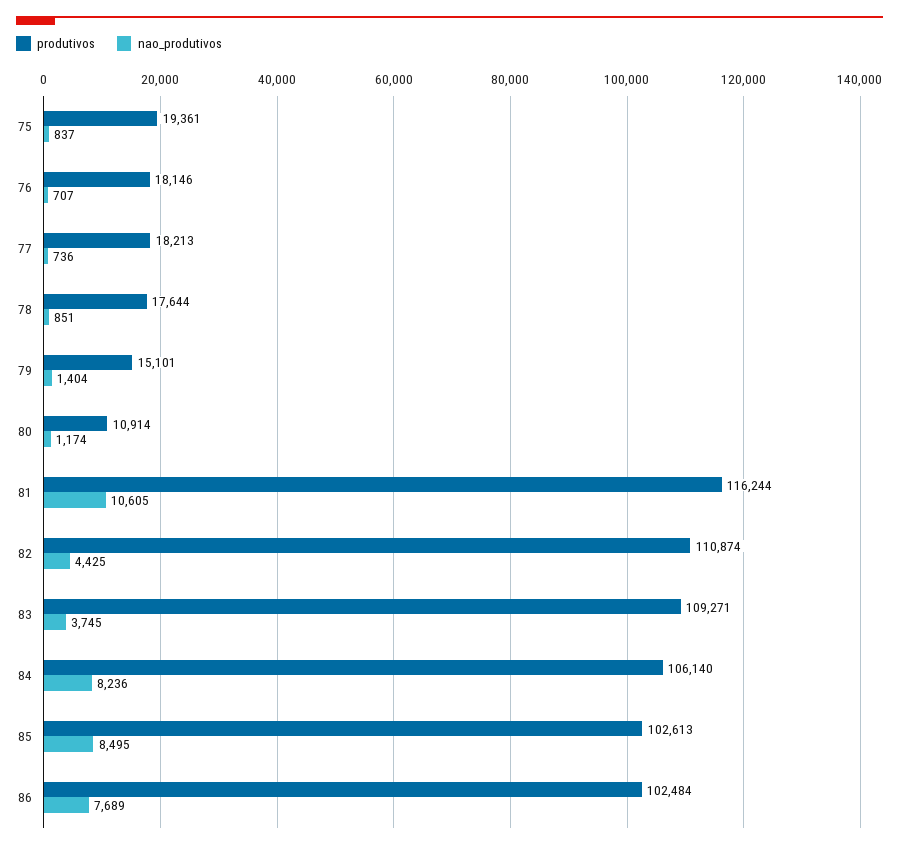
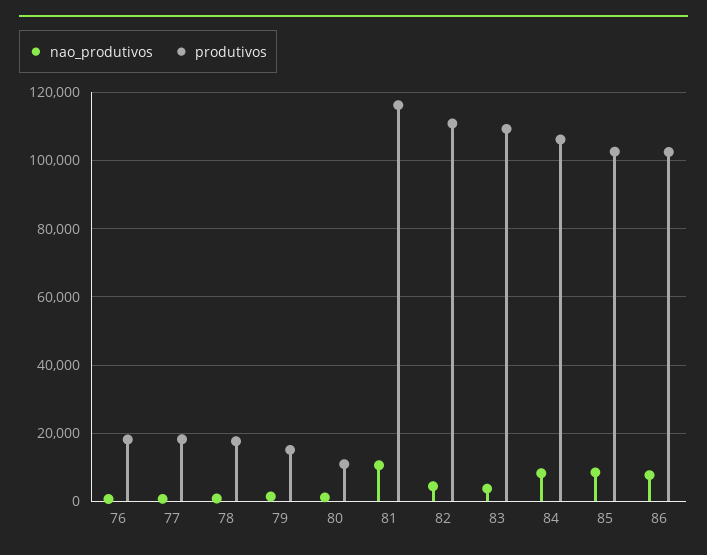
produtivos, 75: 19361 -> none
nao_produtivos, 75: 837 -> none

